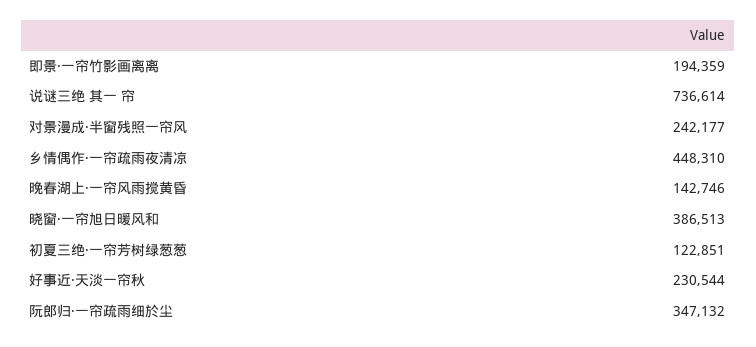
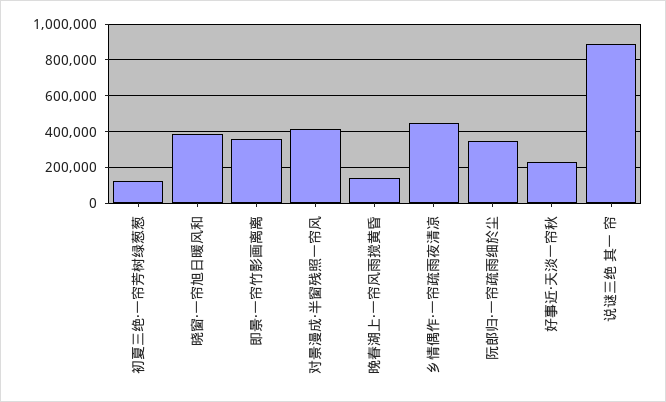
即景·一帘竹影画离离: 194359 -> 350000
说谜三绝 其一 帘: 736614 -> 900000
对景漫成·半窗残照一帘风: 242177 -> 400000

